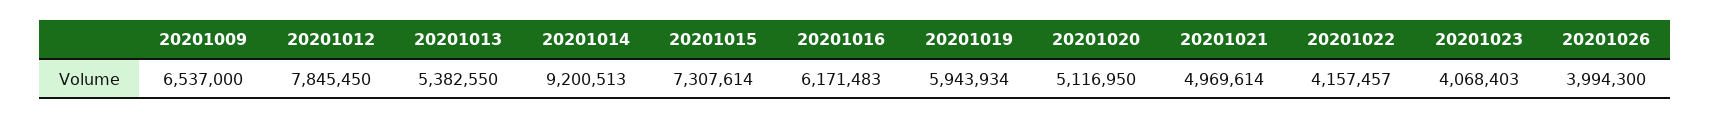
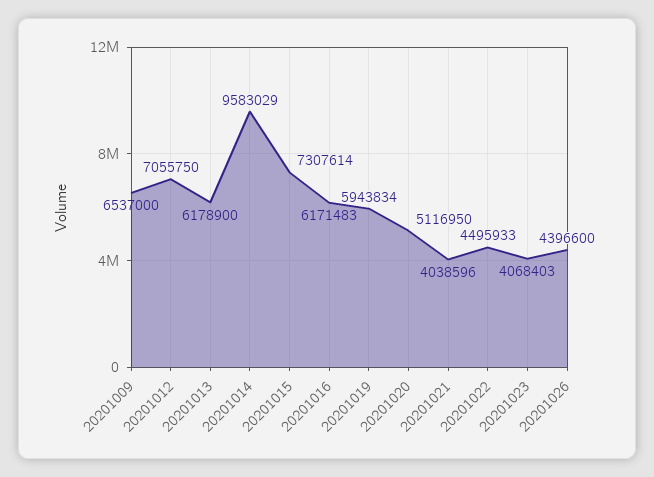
20201012: 7845450 -> 7055750
20201013: 5382550 -> 6178900
20201014: 9200513 -> 9583029
20201019: 5943934 -> 5943834
20201021: 4969614 -> 4038596
20201022: 4157457 -> 4495933
20201026: 3994300 -> 4396600

